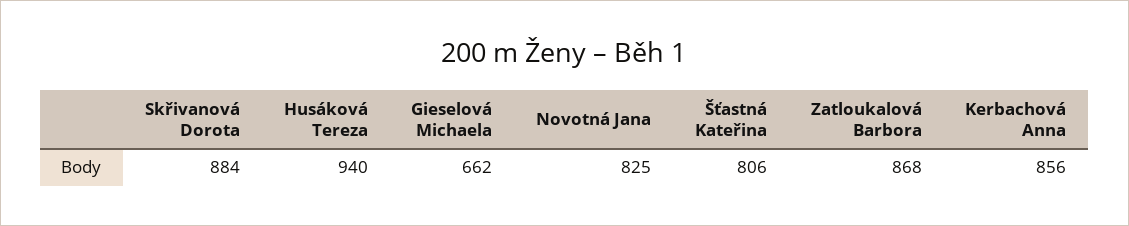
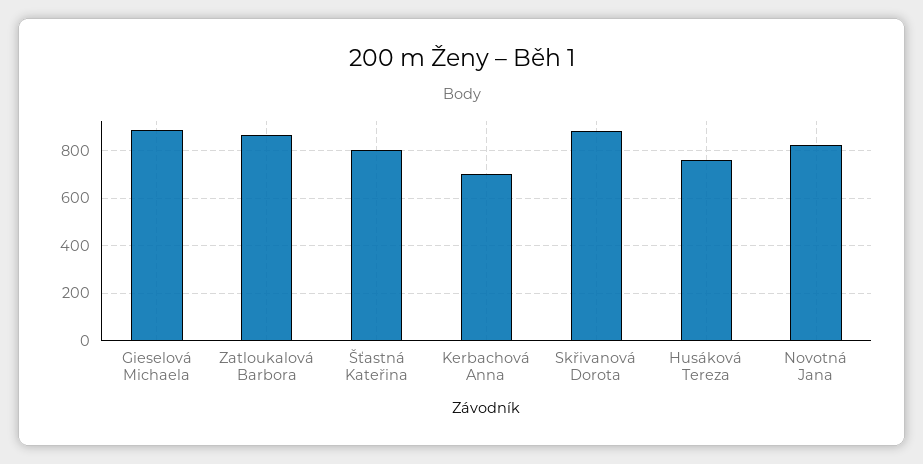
Husáková Tereza: 940 -> 750
Gieselová Michaela: 662 -> 900
Kerbachová Anna: 856 -> 700

